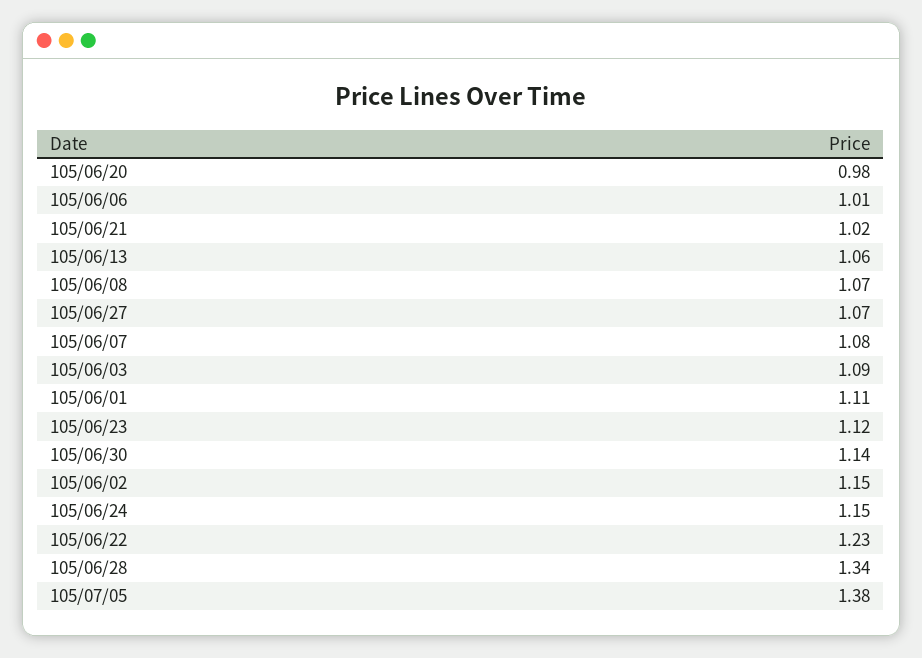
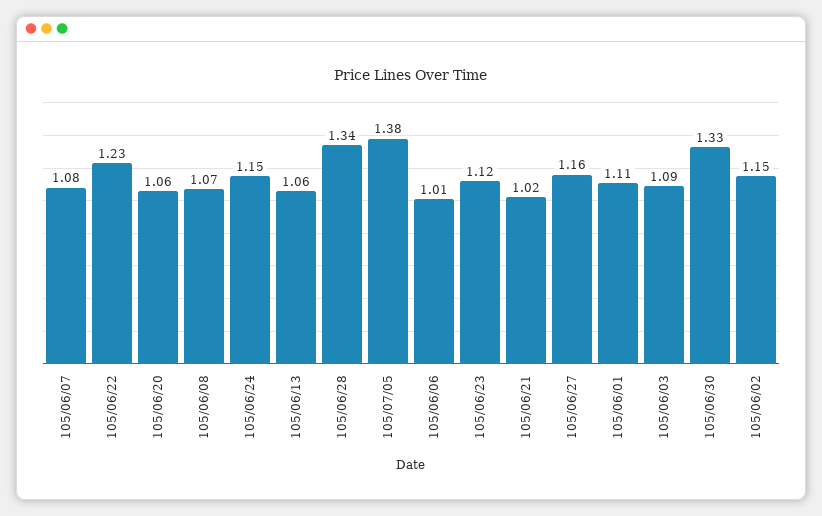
105/06/20: 0.98 -> 1.06
105/06/27: 1.07 -> 1.16
105/06/30: 1.14 -> 1.33

